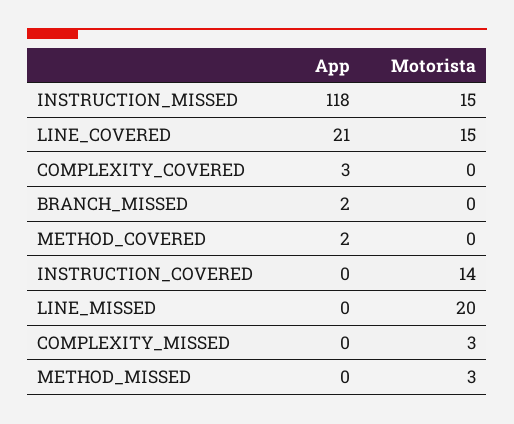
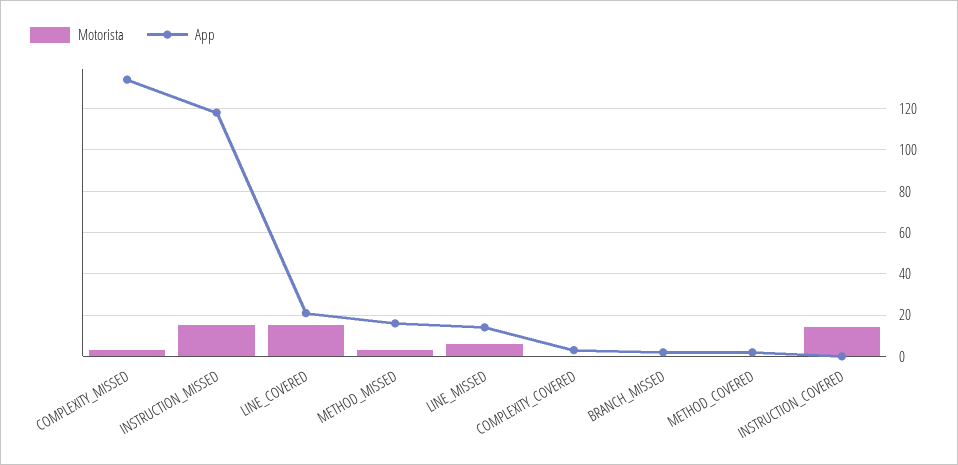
App, LINE_MISSED: 0 -> 15
Motorista, LINE_MISSED: 20 -> 5
App, COMPLEXITY_MISSED: 0 -> 135
App, METHOD_MISSED: 0 -> 15

